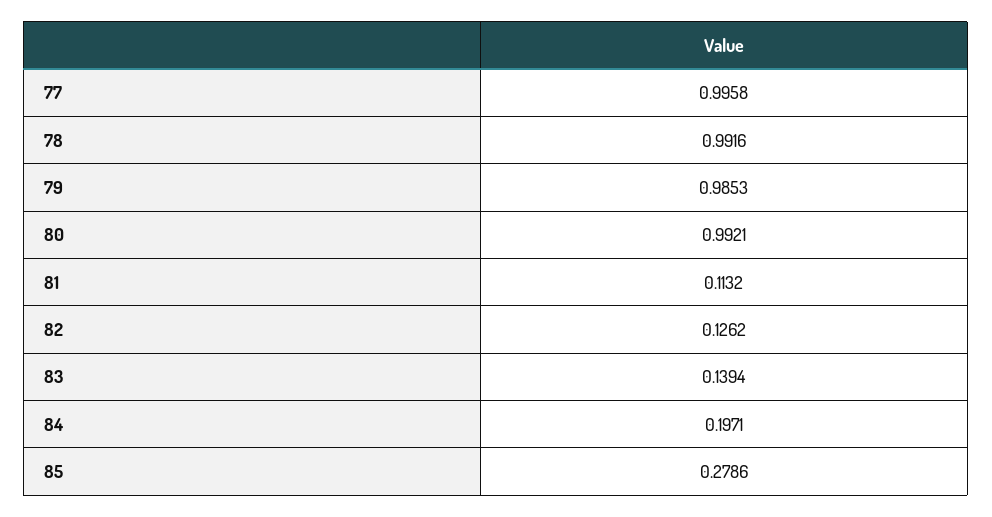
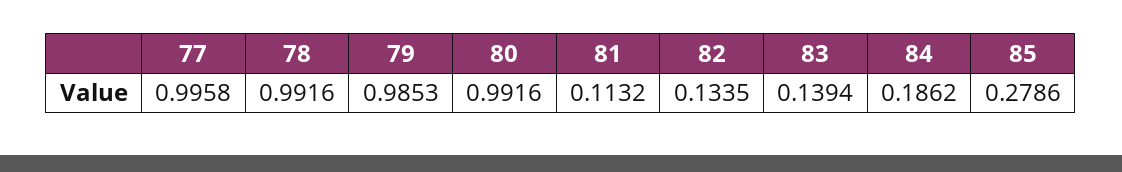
80: 0.9921 -> 0.9916
82: 0.1262 -> 0.1335
84: 0.1971 -> 0.1862

